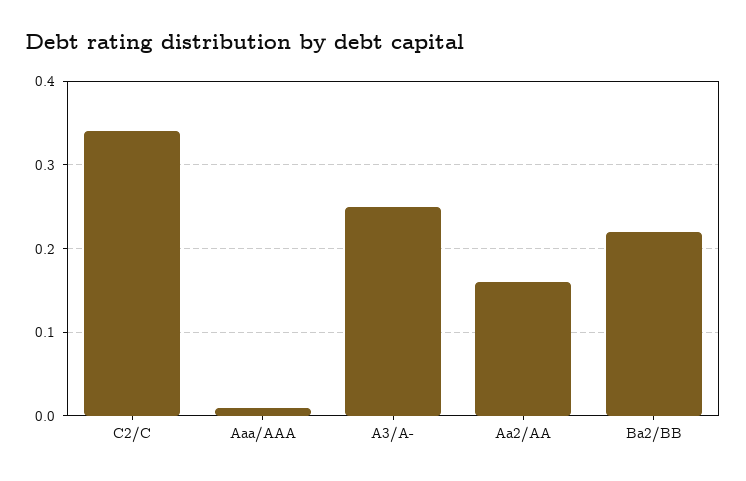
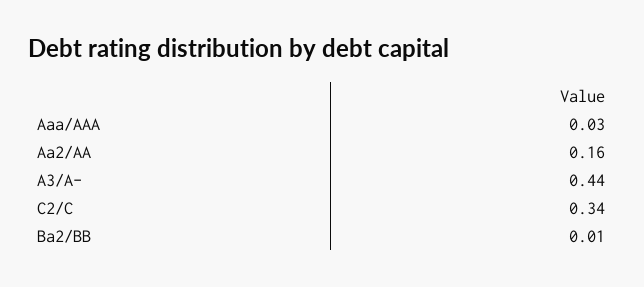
Aaa/AAA: 0.01 -> 0.03
A3/A-: 0.25 -> 0.44
Ba2/BB: 0.22 -> 0.01

